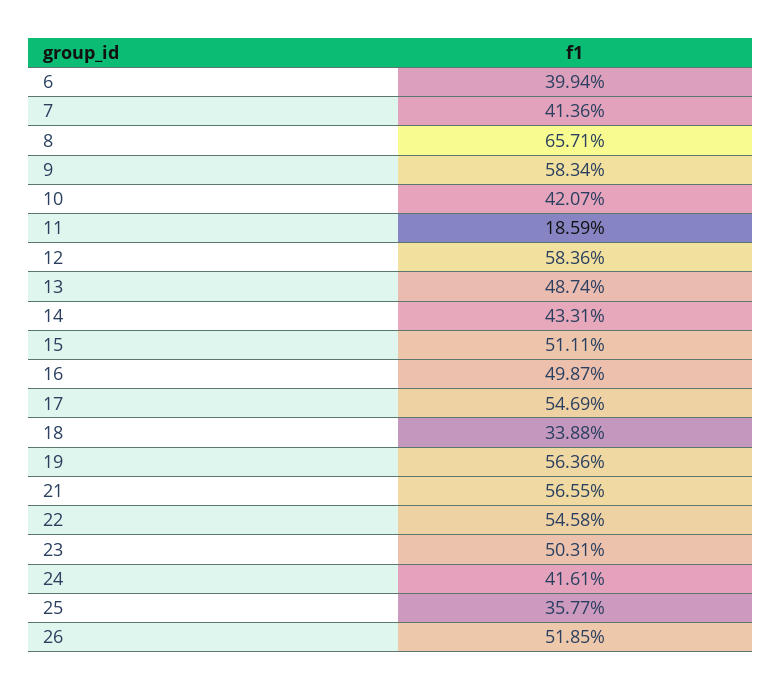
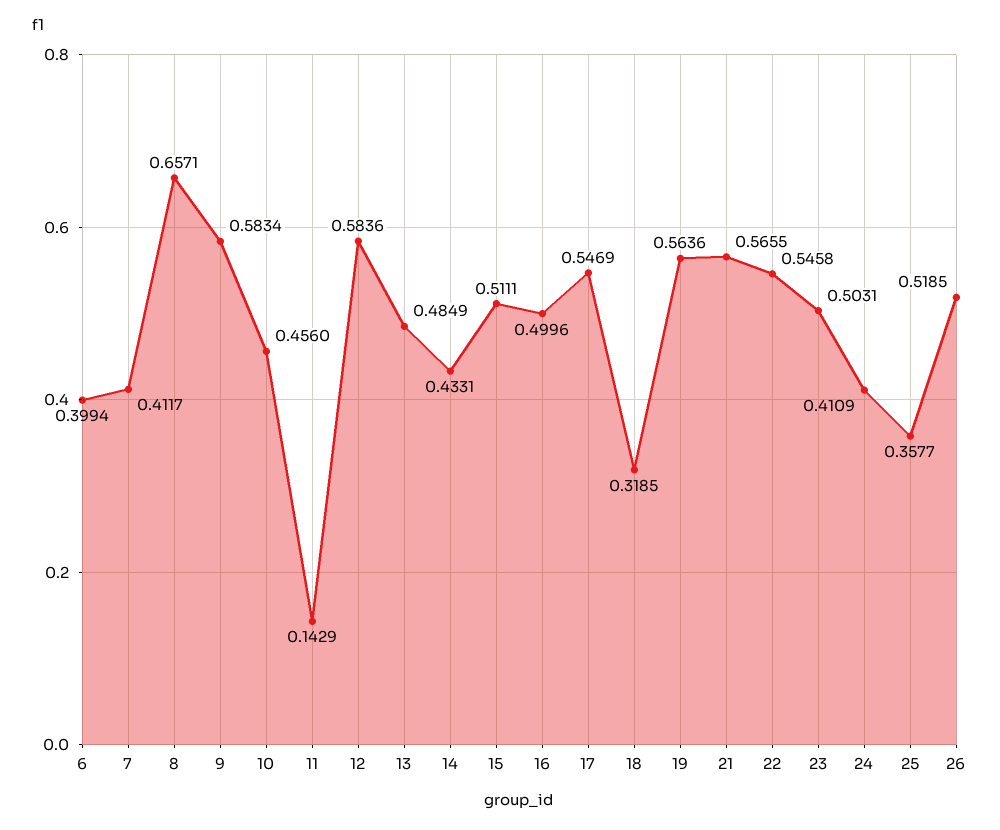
7: 0.4136 -> 0.4117
10: 0.4207 -> 0.456
11: 0.1859 -> 0.1429
13: 0.4874 -> 0.4849
16: 0.4987 -> 0.4996
18: 0.3388 -> 0.3185
24: 0.4161 -> 0.4109

